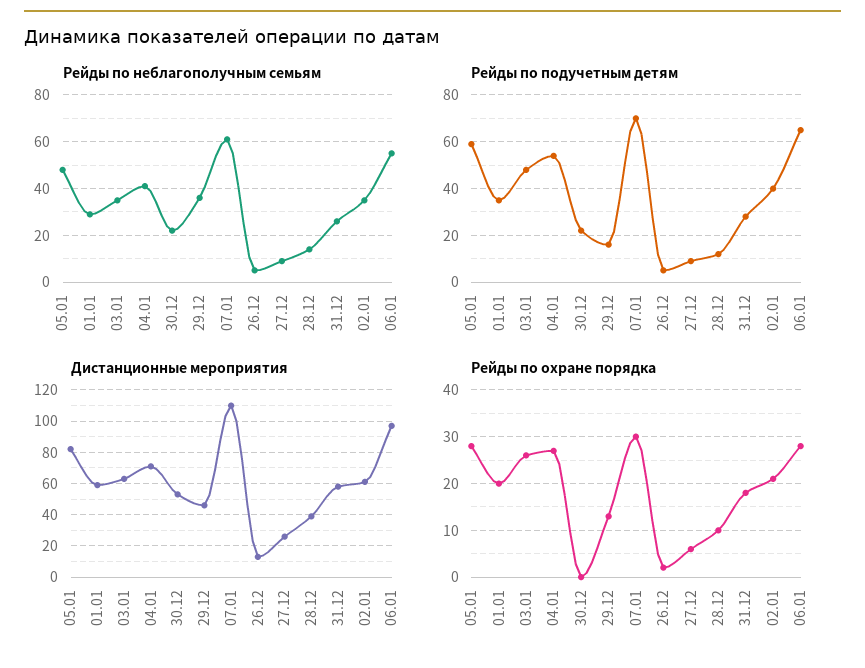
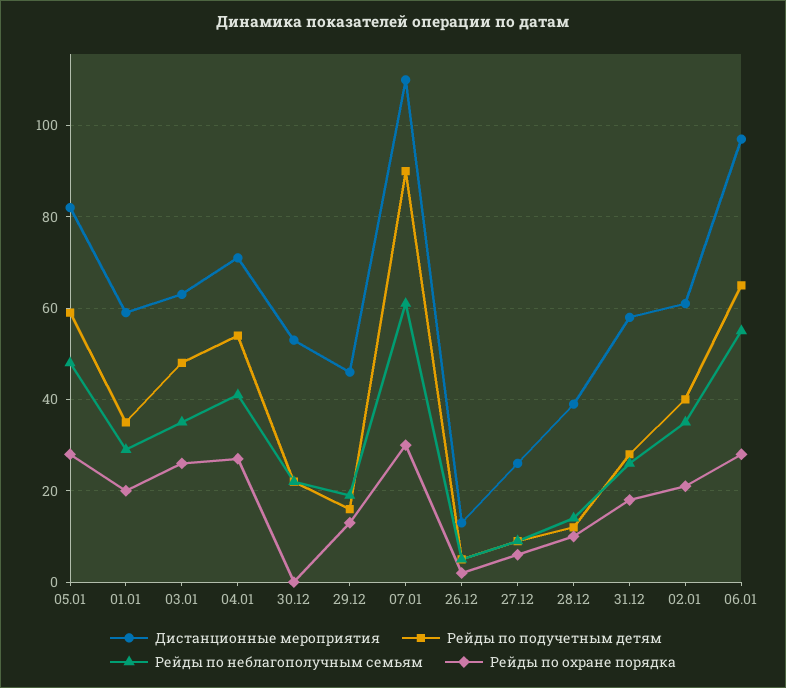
Рейды по неблагополучным семьям, 29.12: 35 -> 20
Рейды по подучетным детям, 07.01: 70 -> 90

